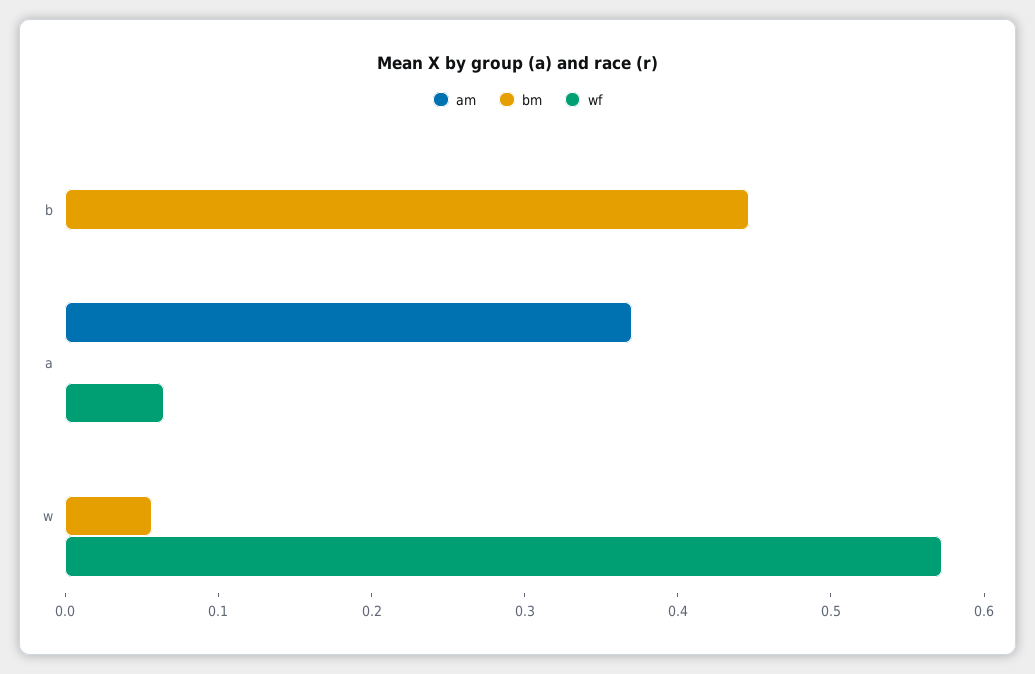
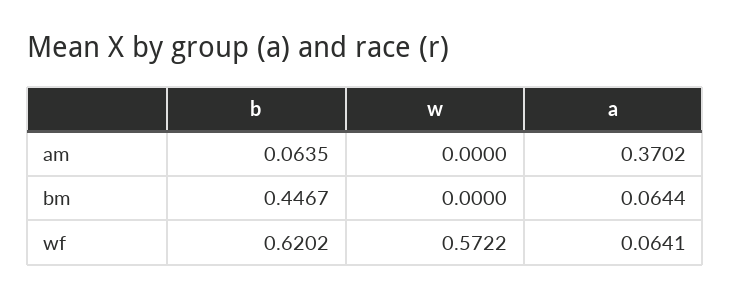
am, b: 0 -> 0.0635
wf, b: 0 -> 0.6202
bm, a: 0 -> 0.0644
bm, w: 0.06 -> 0

